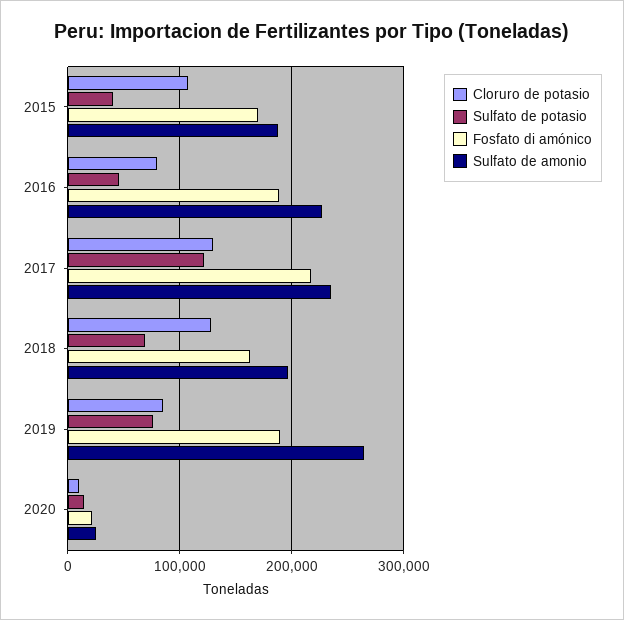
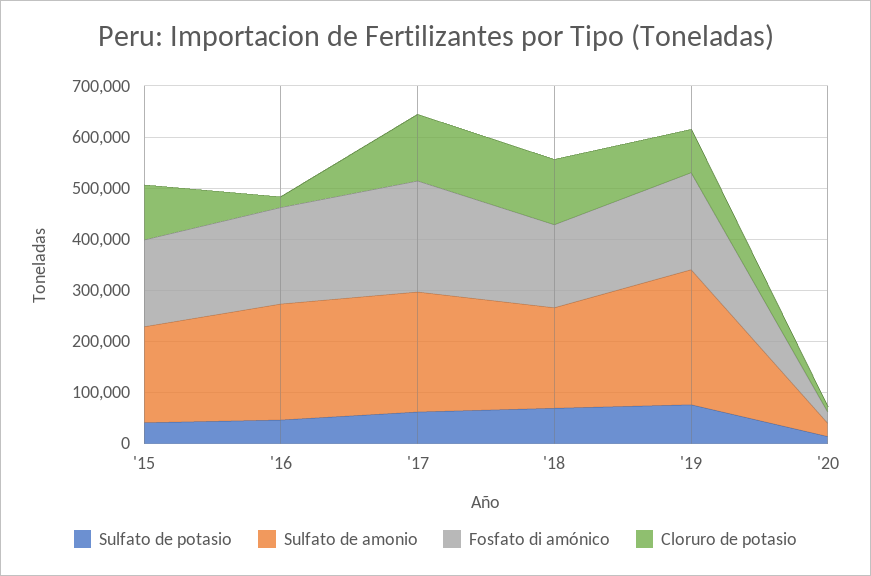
Cloruro de potasio, 2016: 80000 -> 20000
Sulfato de potasio, 2017: 120000 -> 60000

